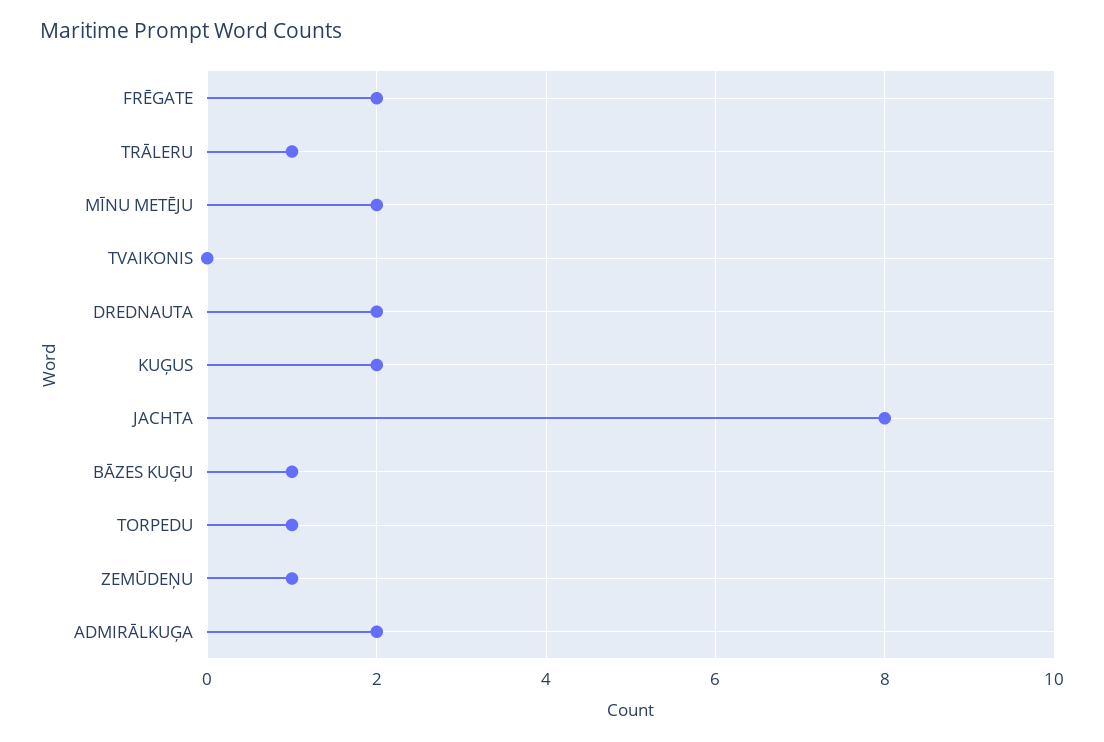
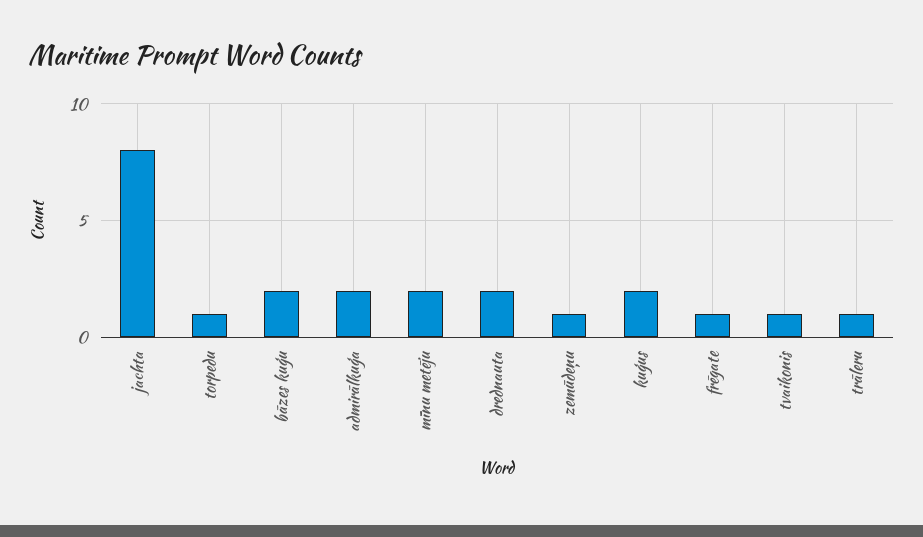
FRĒGATE: 2 -> 1
TVAIKONIS: 0 -> 1
BĀZES KUĢU: 1 -> 2

